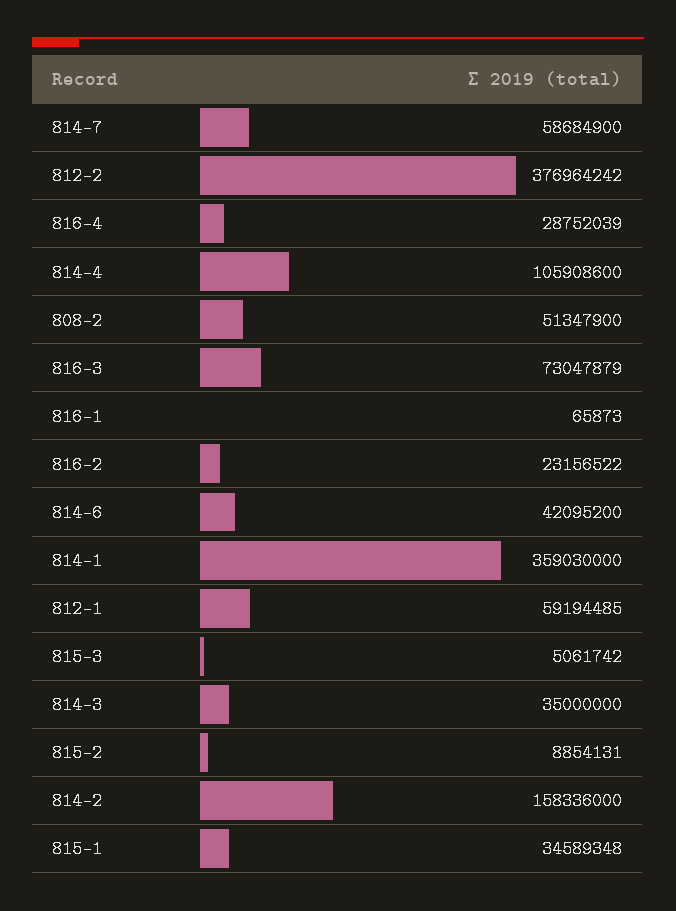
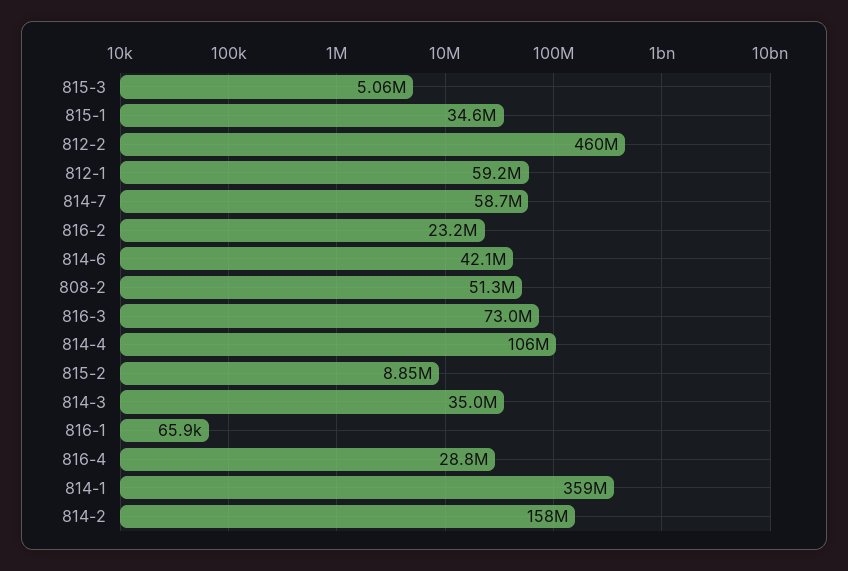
812-2: 376964242 -> 460000000

